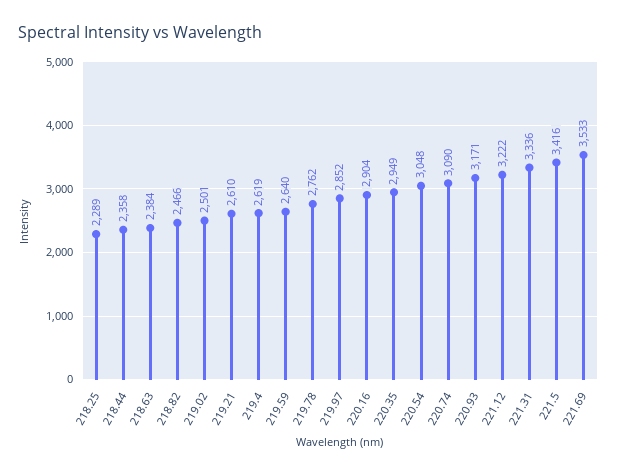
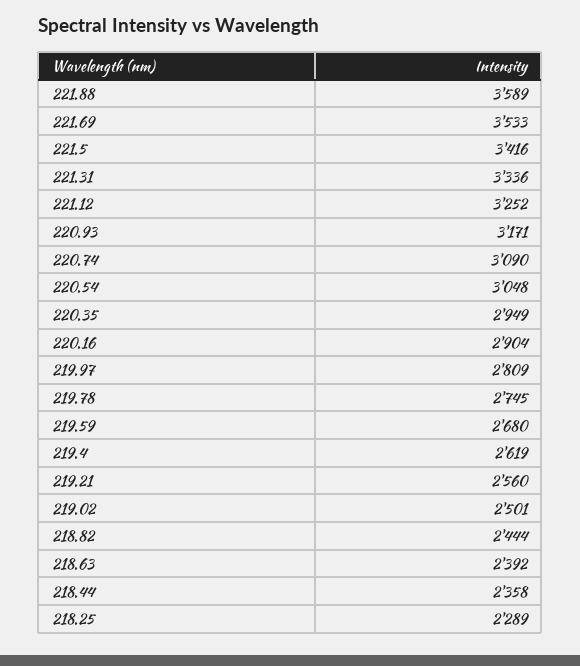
218.63: 2384 -> 2392
218.82: 2466 -> 2444
219.21: 2610 -> 2560
219.59: 2640 -> 2680
219.78: 2762 -> 2745
219.97: 2852 -> 2809
221.12: 3222 -> 3252
221.88: none -> 3589

